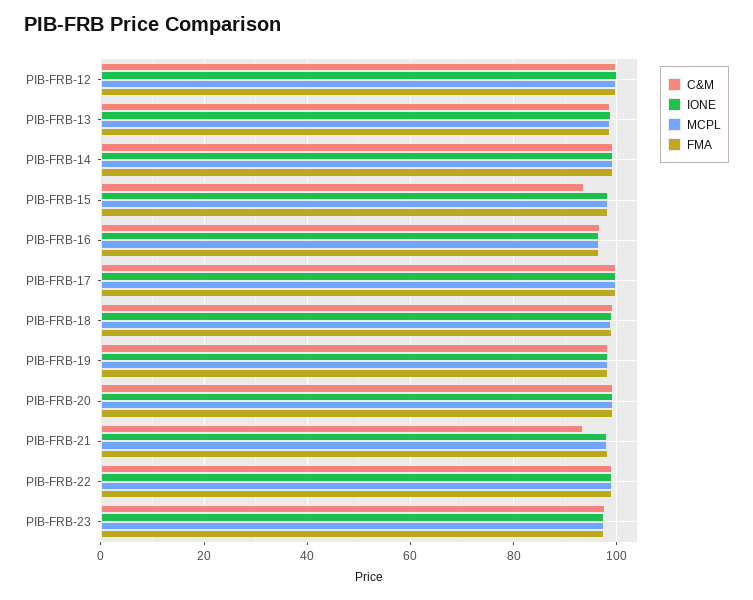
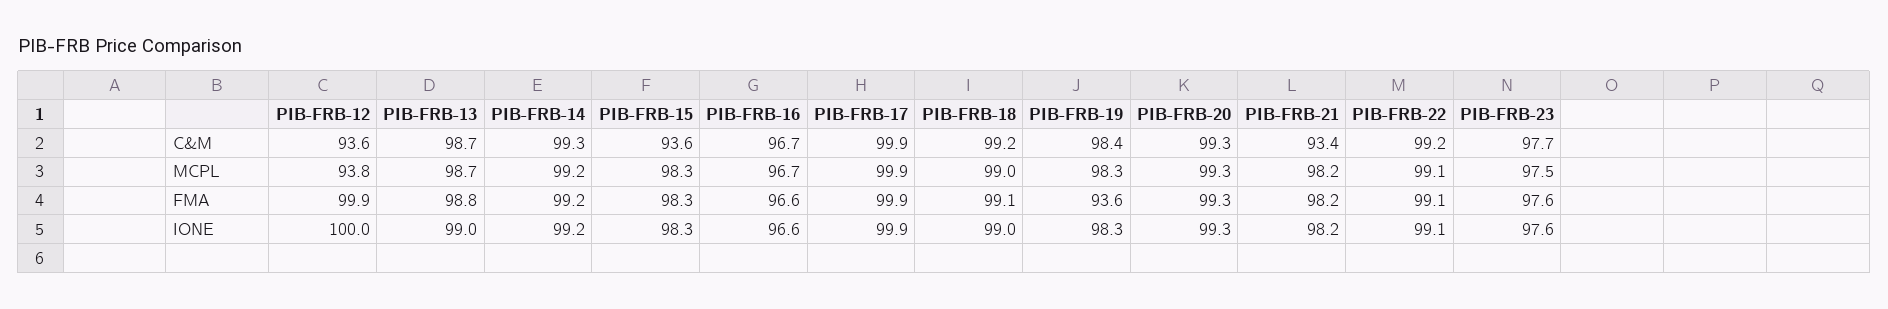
C&M, PIB-FRB-12: 100 -> 93.6
MCPL, PIB-FRB-12: 100 -> 93.8
FMA, PIB-FRB-19: 98 -> 93.6

